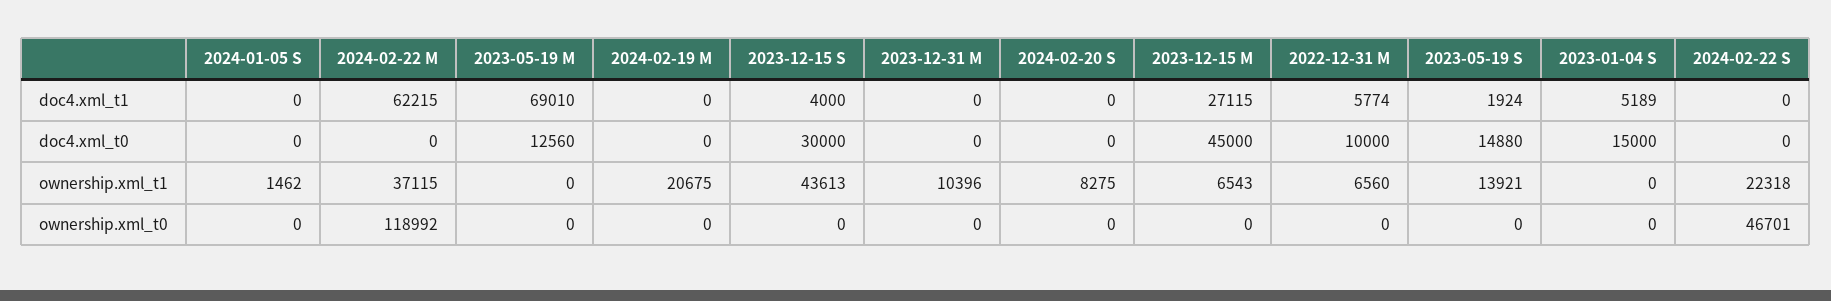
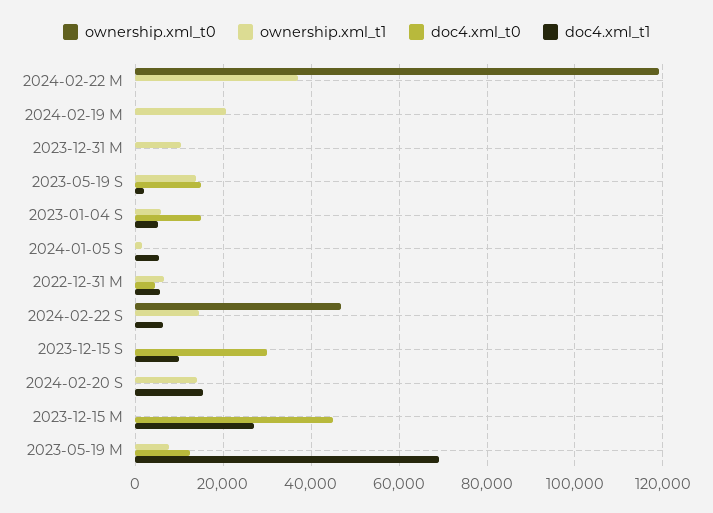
doc4.xml_t1, 2024-01-05 S: 0 -> 6000
doc4.xml_t1, 2024-02-22 M: 62215 -> 0
doc4.xml_t1, 2023-12-15 S: 4000 -> 10000
doc4.xml_t1, 2024-02-20 S: 0 -> 16000
doc4.xml_t1, 2024-02-22 S: 0 -> 6000
doc4.xml_t0, 2022-12-31 M: 10000 -> 4000
ownership.xml_t1, 2023-05-19 M: 0 -> 8000
ownership.xml_t1, 2023-12-15 S: 43613 -> 0
ownership.xml_t1, 2024-02-20 S: 8275 -> 14000
ownership.xml_t1, 2023-12-15 M: 6543 -> 0
ownership.xml_t1, 2023-01-04 S: 0 -> 6000
ownership.xml_t1, 2024-02-22 S: 22318 -> 14000

